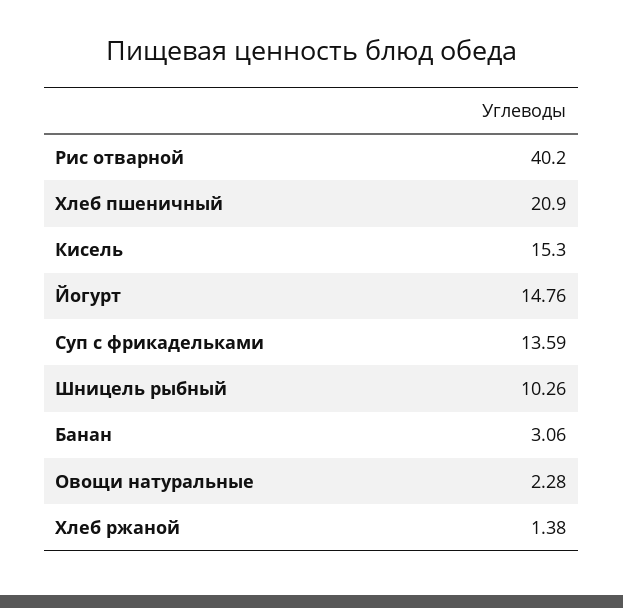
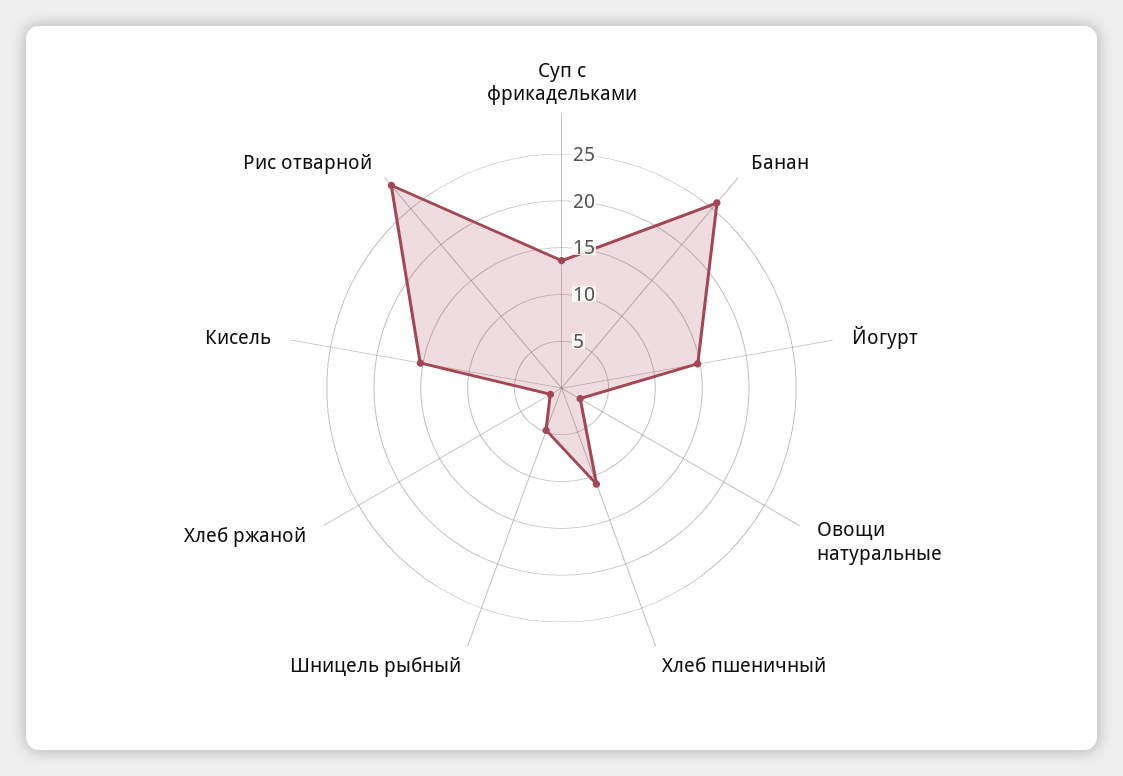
Рис отварной: 40.2 -> 28
Хлеб пшеничный: 20.9 -> 11
Шницель рыбный: 10.26 -> 5
Банан: 3.06 -> 26

